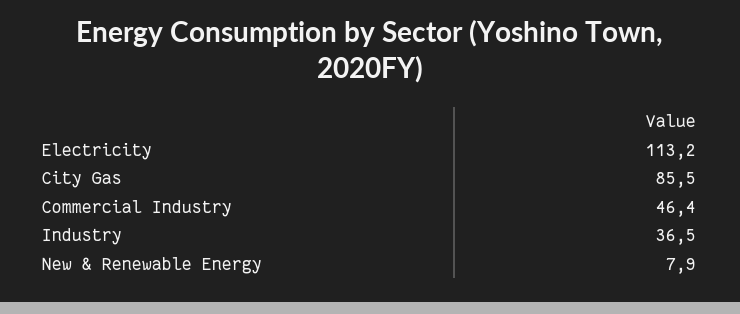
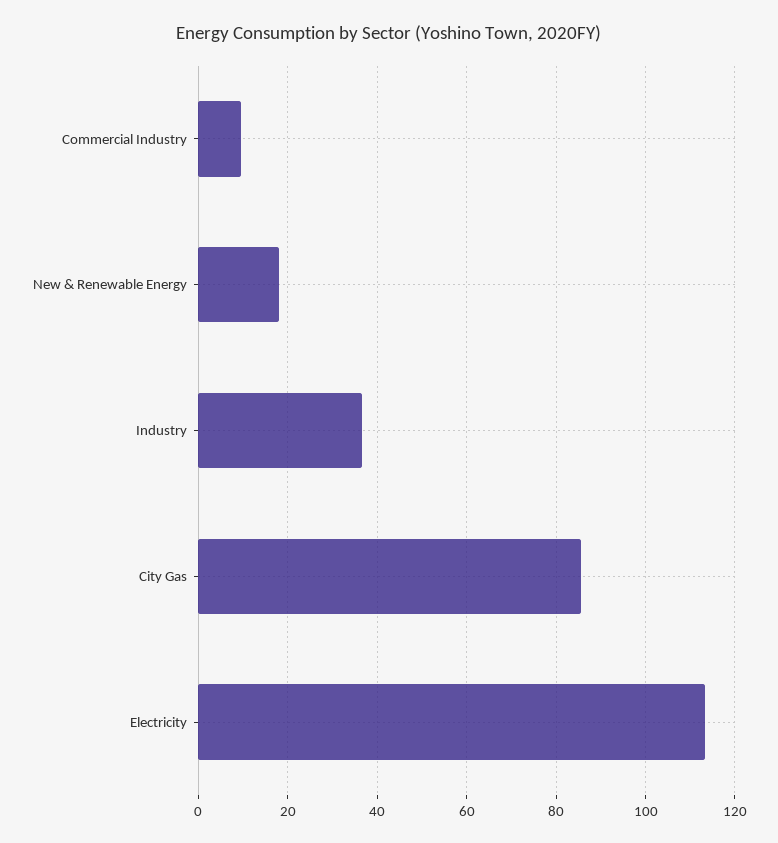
Commercial Industry: 46.4 -> 10
New & Renewable Energy: 7.9 -> 18

